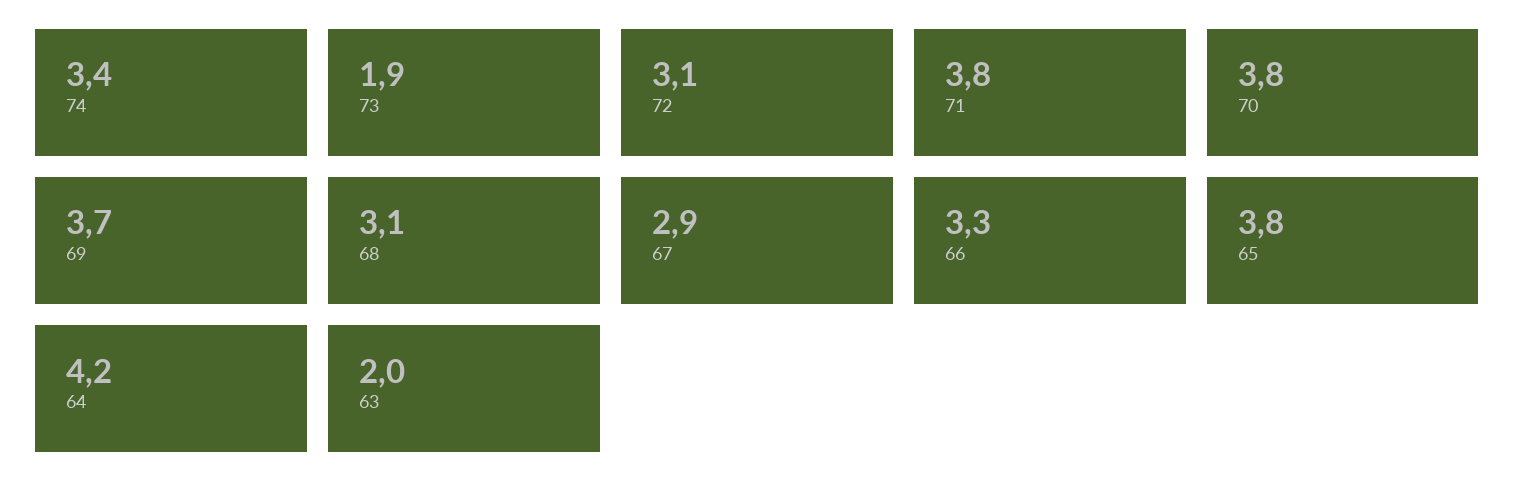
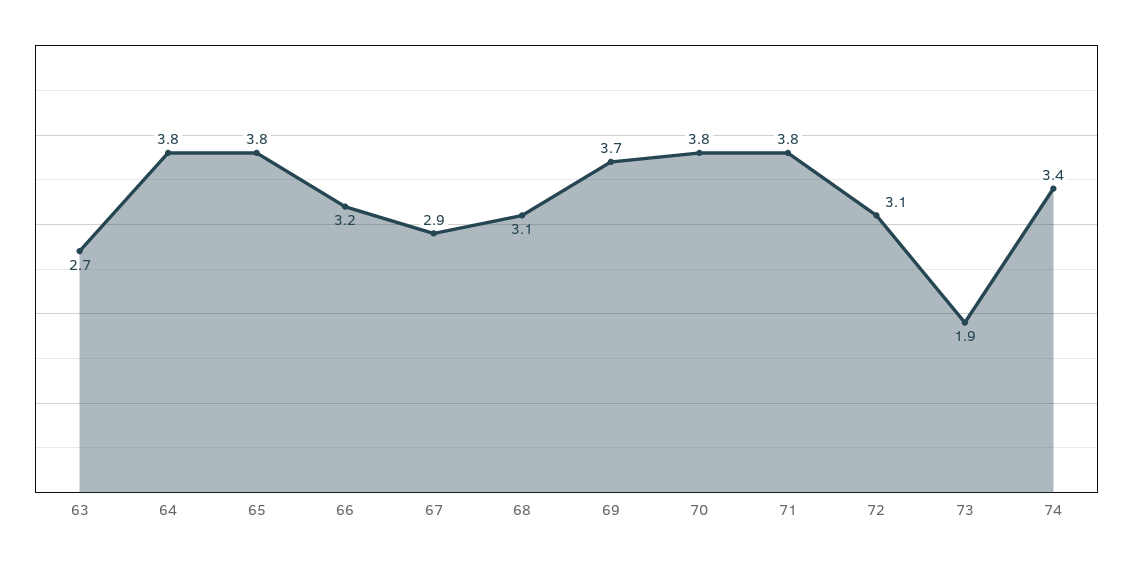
66: 3.3 -> 3.2
64: 4.2 -> 3.8
63: 2 -> 2.7

